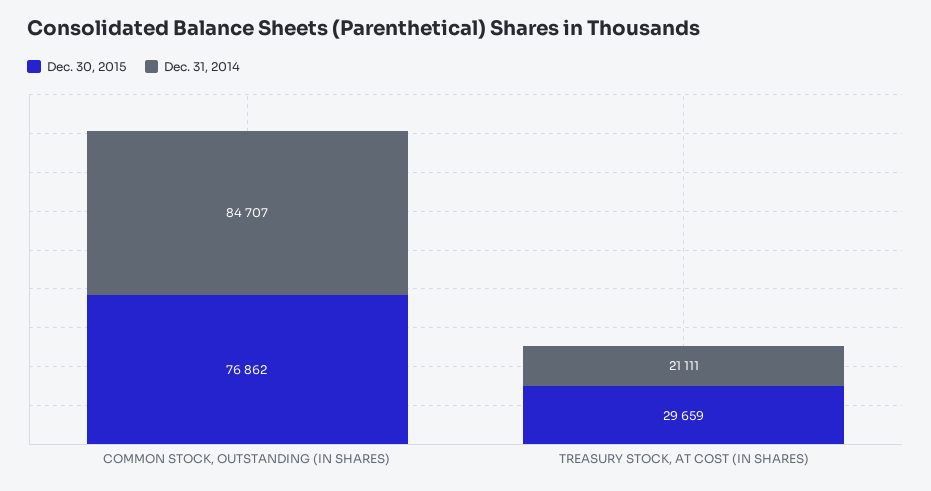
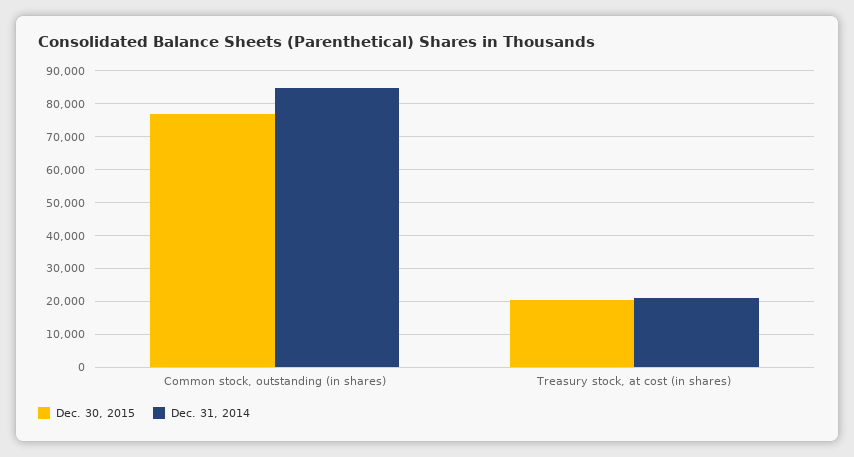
Dec. 30, 2015, TREASURY STOCK, AT COST (IN SHARES): 29659 -> 20000

